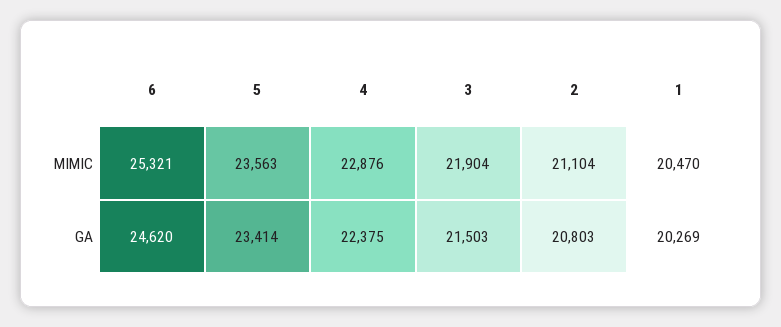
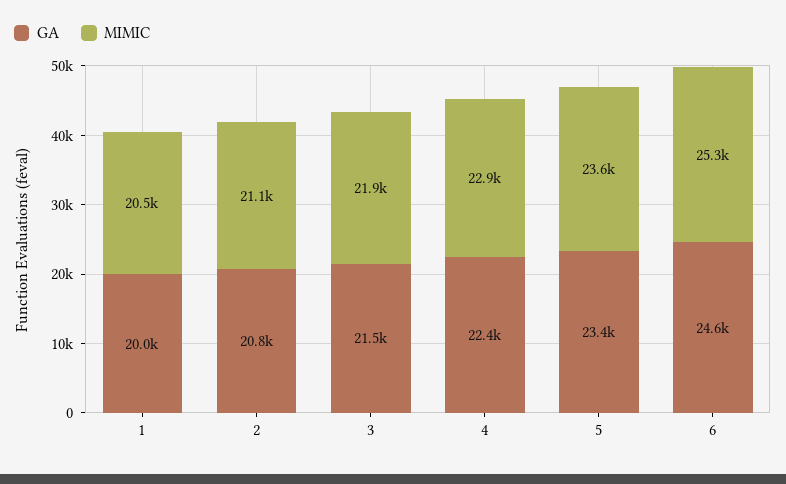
GA, 1: 20269 -> 20000

